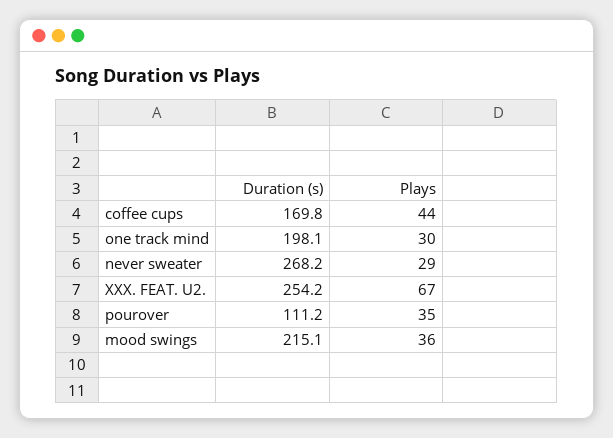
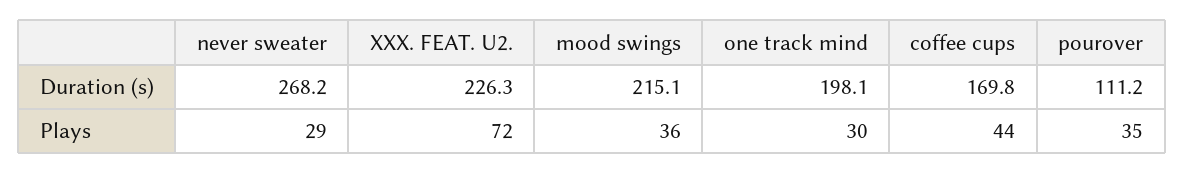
Duration (s), XXX. FEAT. U2.: 254.2 -> 226.3
Plays, XXX. FEAT. U2.: 67 -> 72

